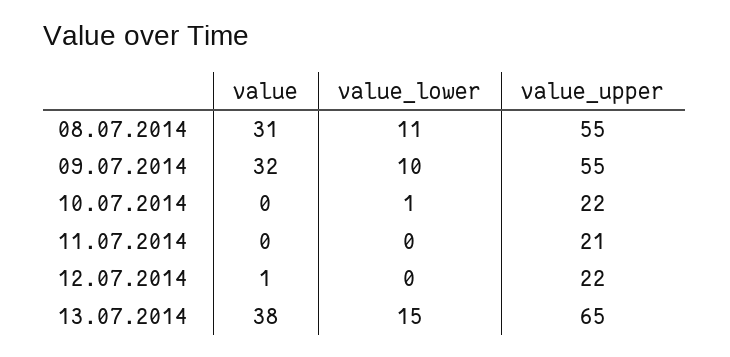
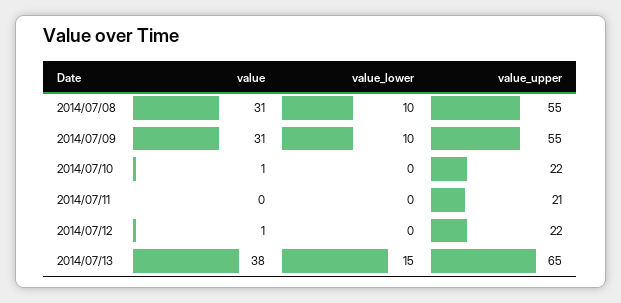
value_lower, 08.07.2014: 11 -> 10
value, 09.07.2014: 32 -> 31
value, 10.07.2014: 0 -> 1
value_lower, 10.07.2014: 1 -> 0

